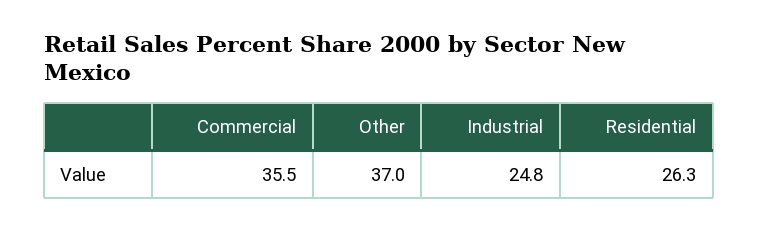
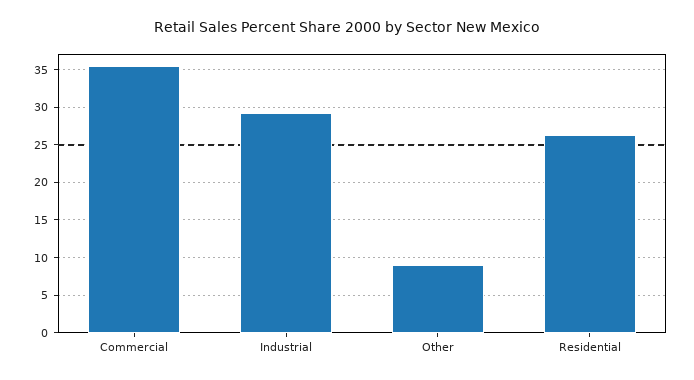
Other: 37 -> 9
Industrial: 24.8 -> 29

